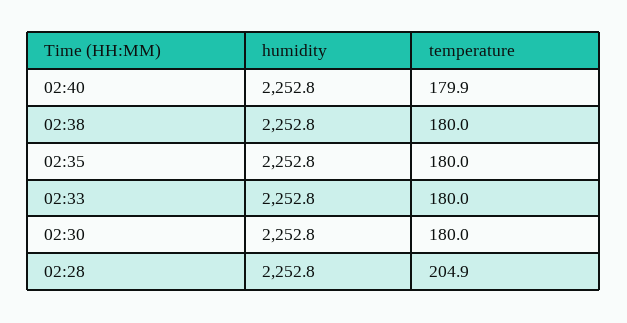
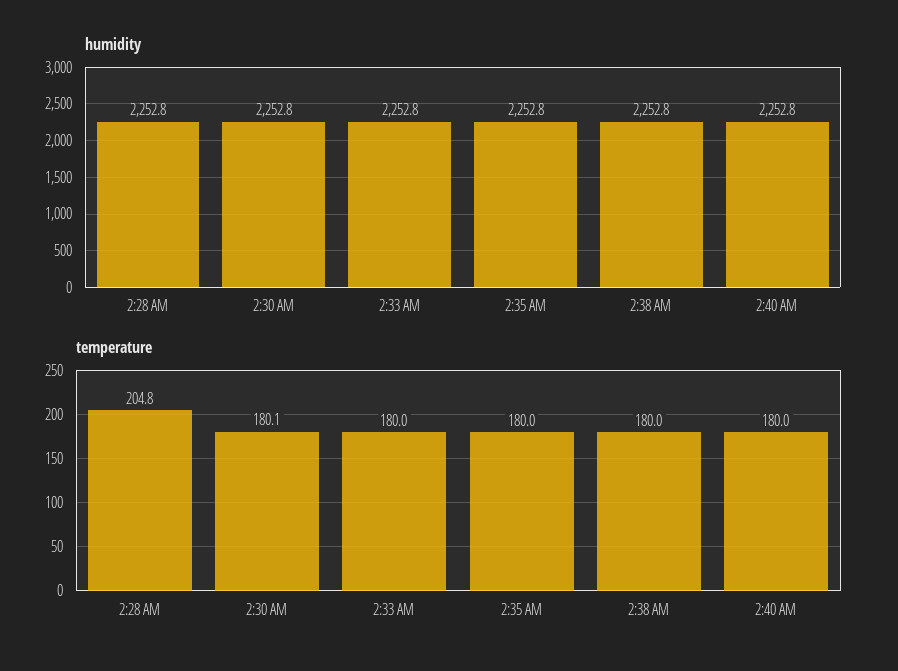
temperature, 02:40: 179.9 -> 180
temperature, 02:30: 180 -> 180.1
temperature, 02:28: 204.9 -> 204.8

